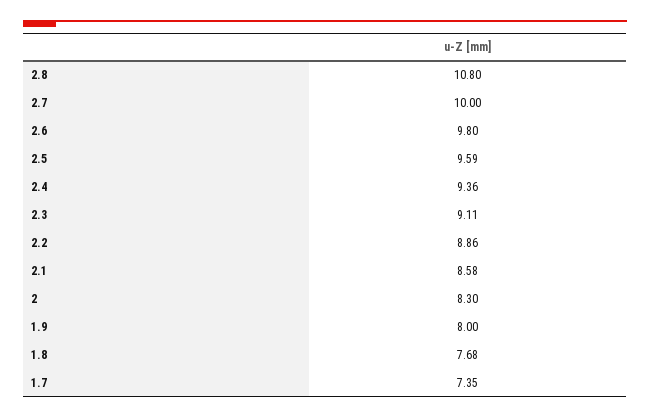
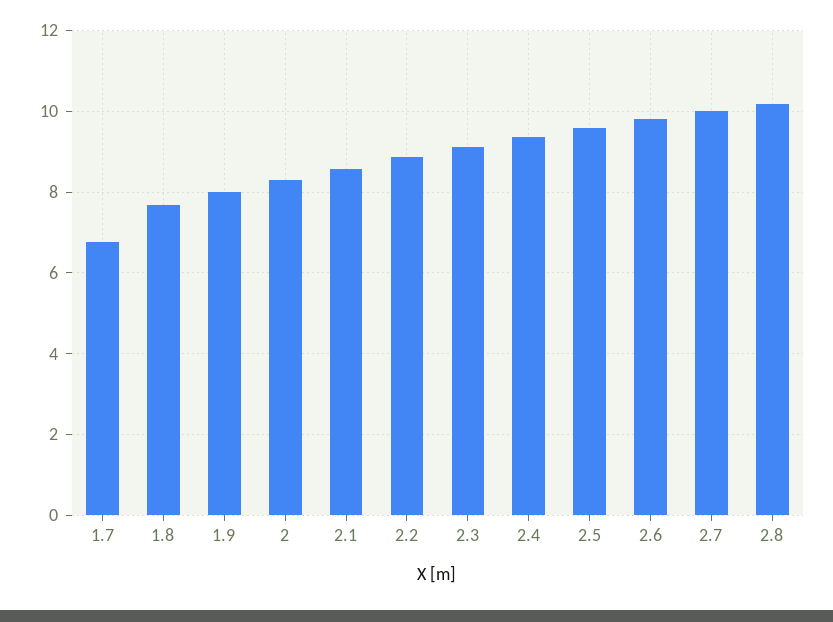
2.8: 10.8 -> 10.2
1.7: 7.35 -> 6.8

